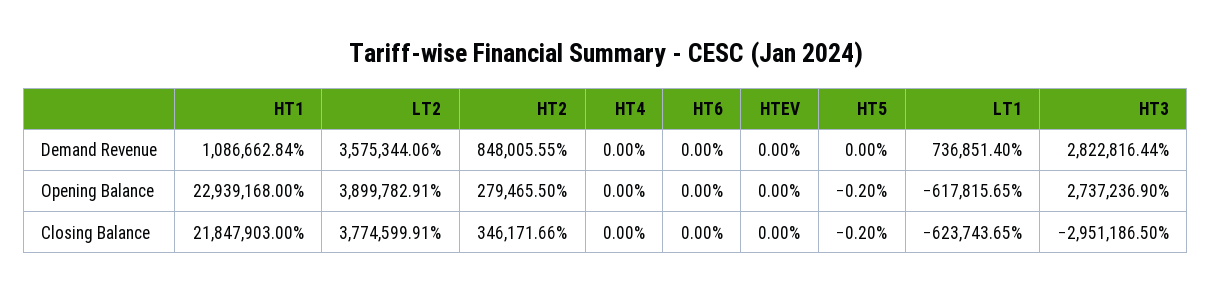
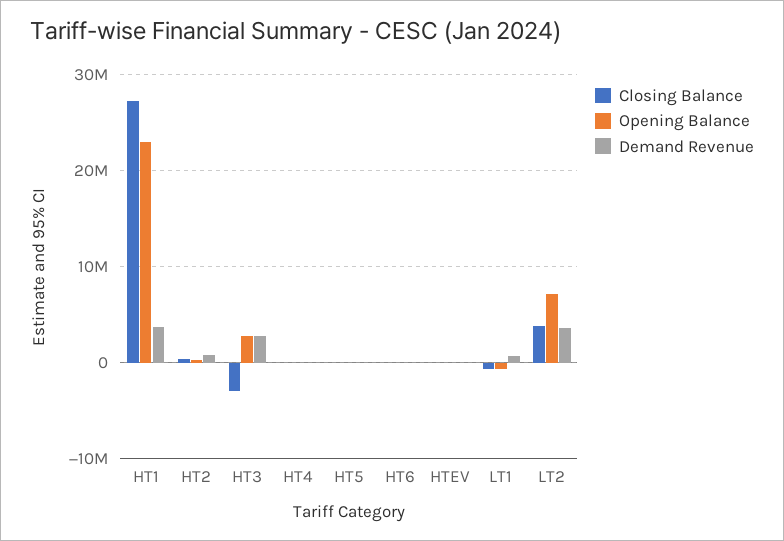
Demand Revenue, HT1: 1086662.84 -> 4000000
Opening Balance, LT2: 3899782.91 -> 7000000
Closing Balance, HT1: 21847903 -> 27000000

